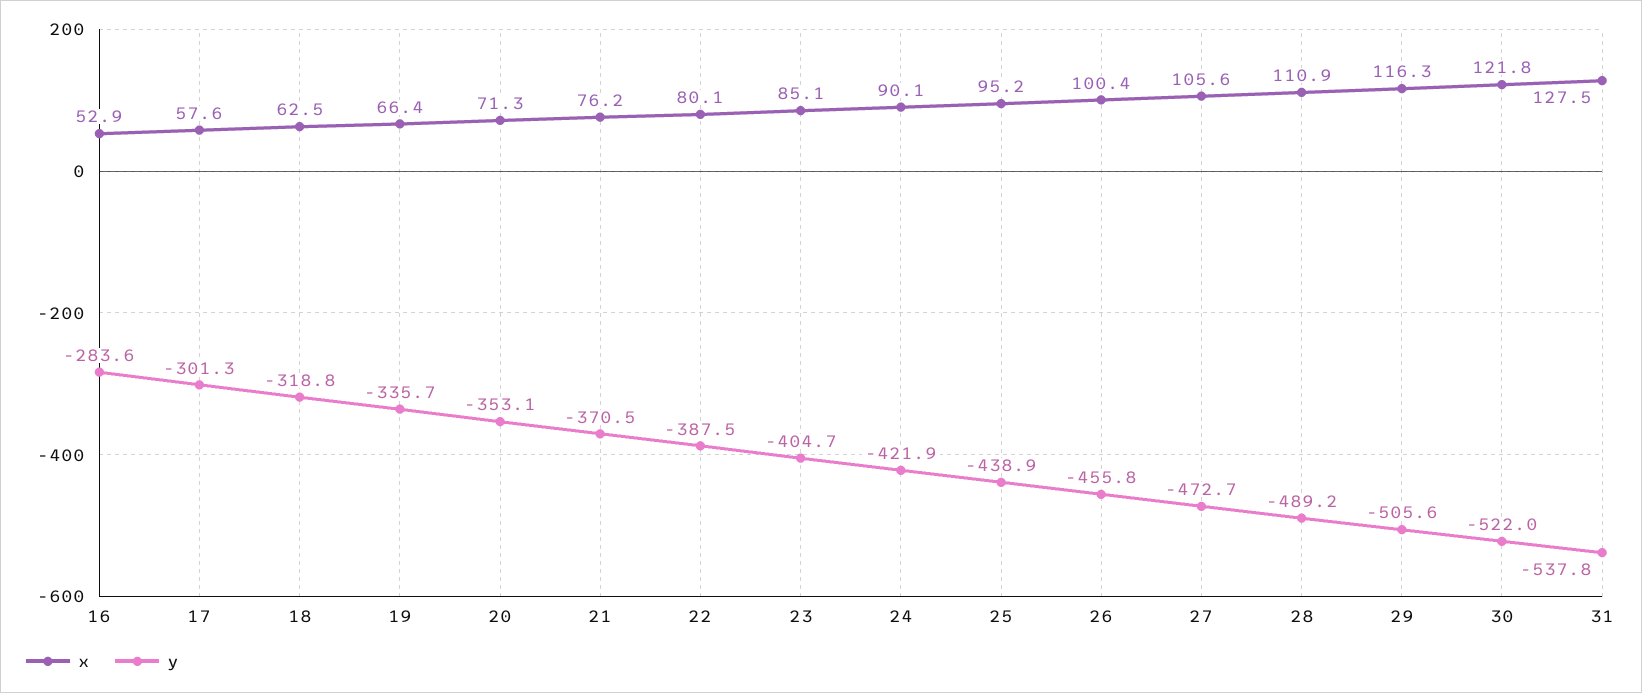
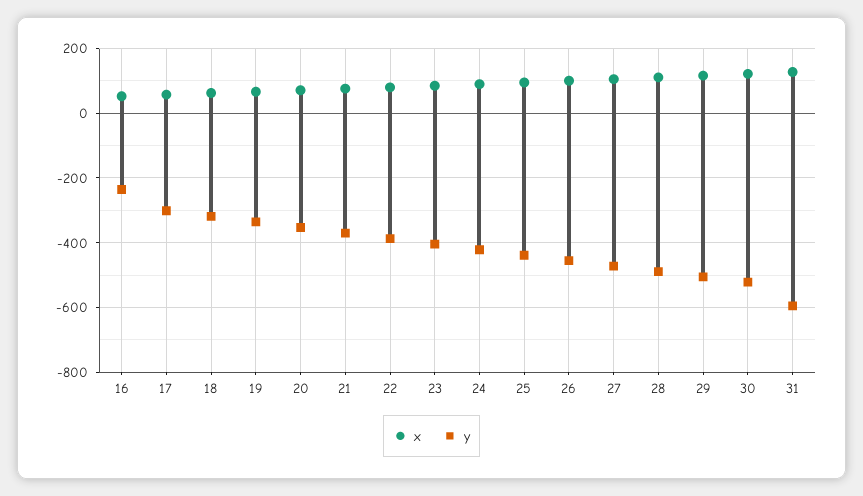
y, 16: -283.6 -> -240
y, 31: -537.8 -> -600

